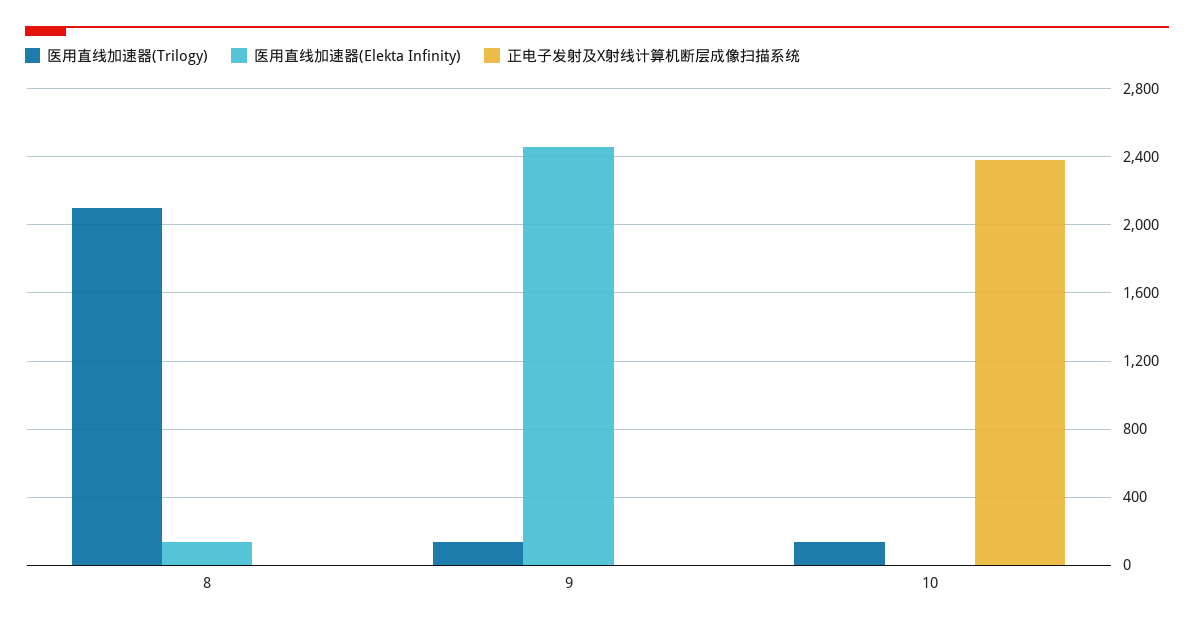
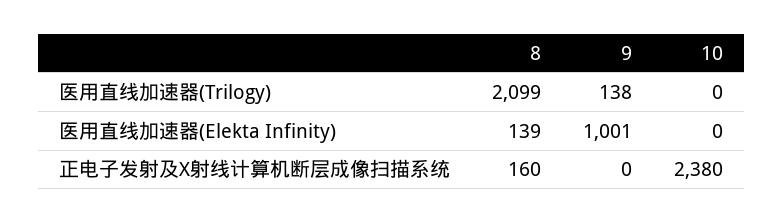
正电子发射及X射线计算机断层成像扫描系统, 8: 0 -> 160
医用直线加速器(Elekta Infinity), 9: 2450 -> 1001
医用直线加速器(Trilogy), 10: 150 -> 0

